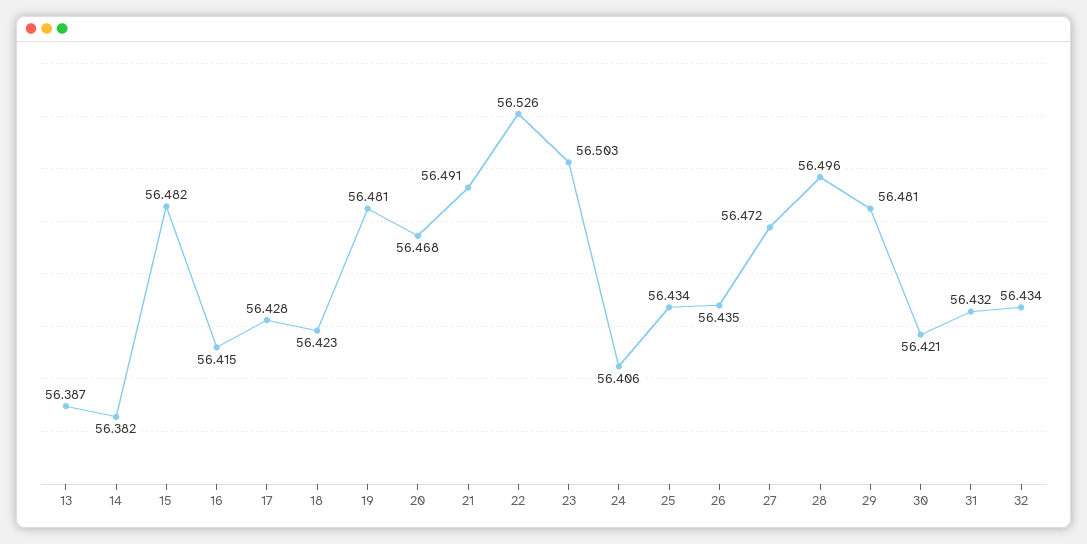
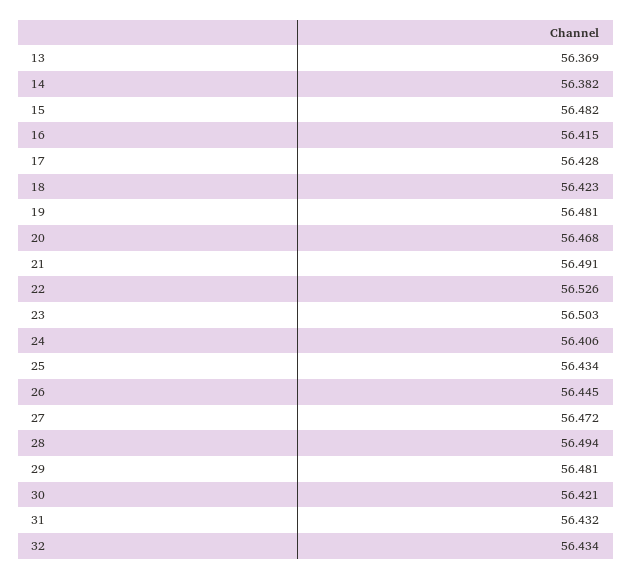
13: 56.387 -> 56.369
26: 56.435 -> 56.445
28: 56.496 -> 56.494

